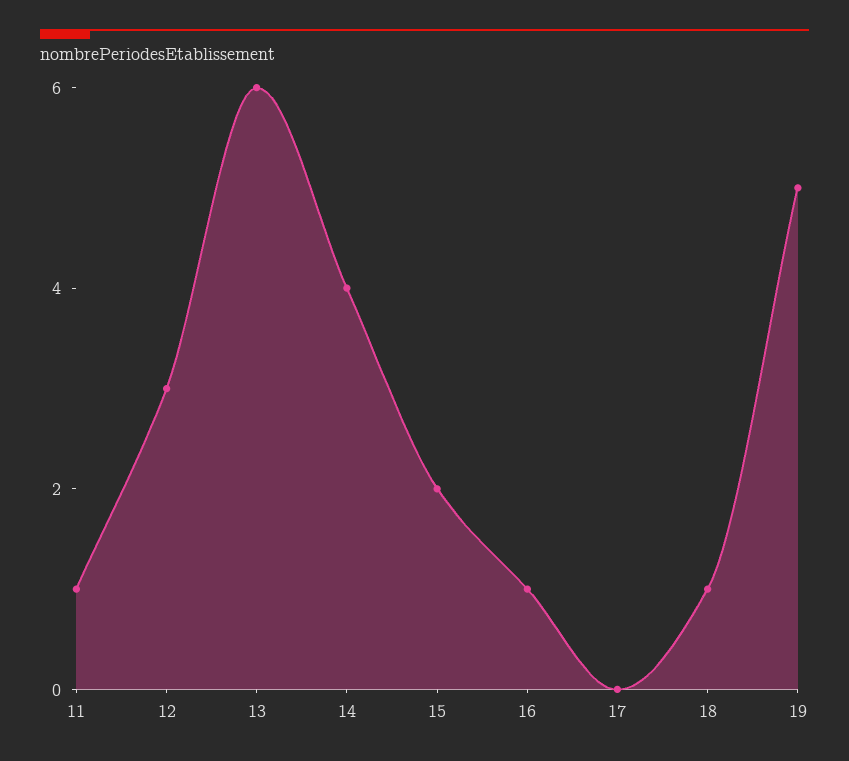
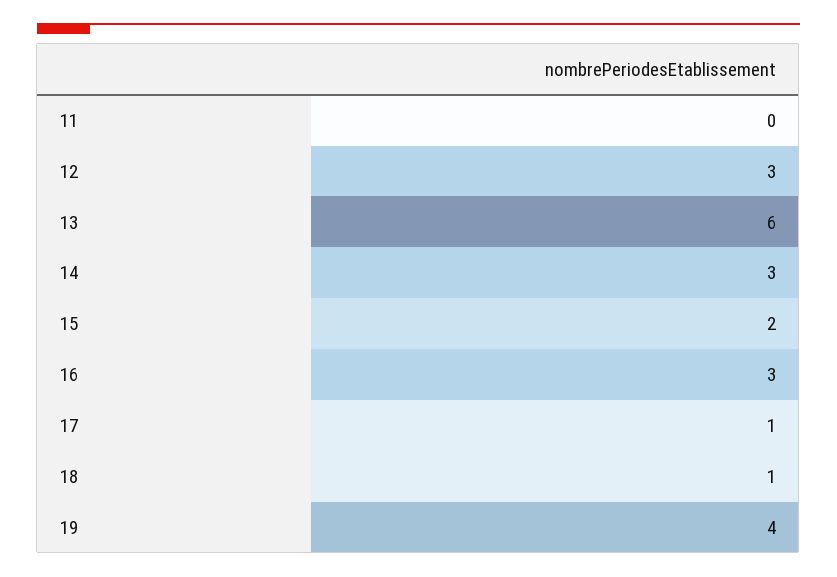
11: 1 -> 0
14: 4 -> 3
16: 1 -> 3
17: 0 -> 1
19: 5 -> 4

